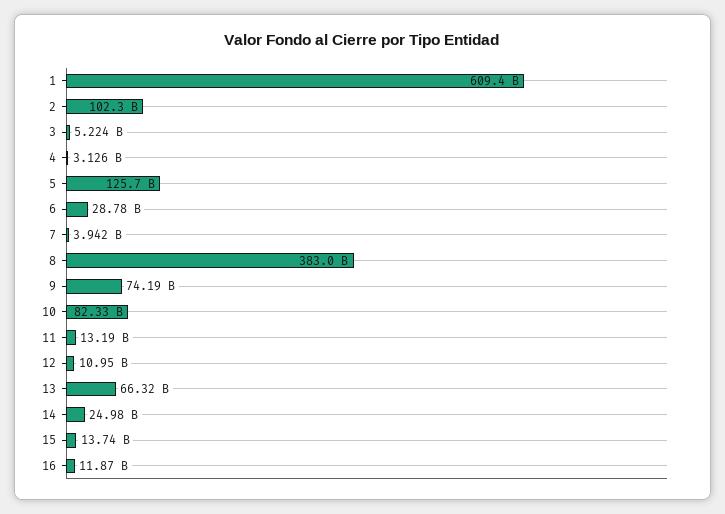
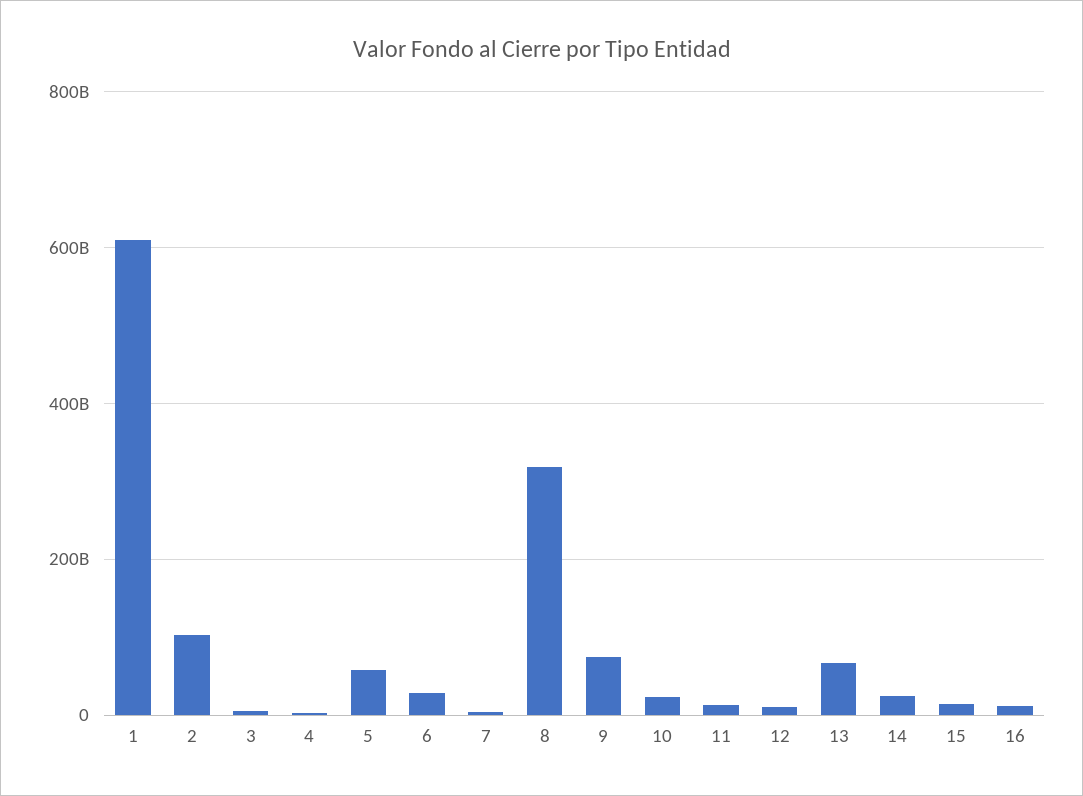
5: 125700000000 -> 60000000000
8: 383000000000 -> 320000000000
10: 82330000000 -> 20000000000

